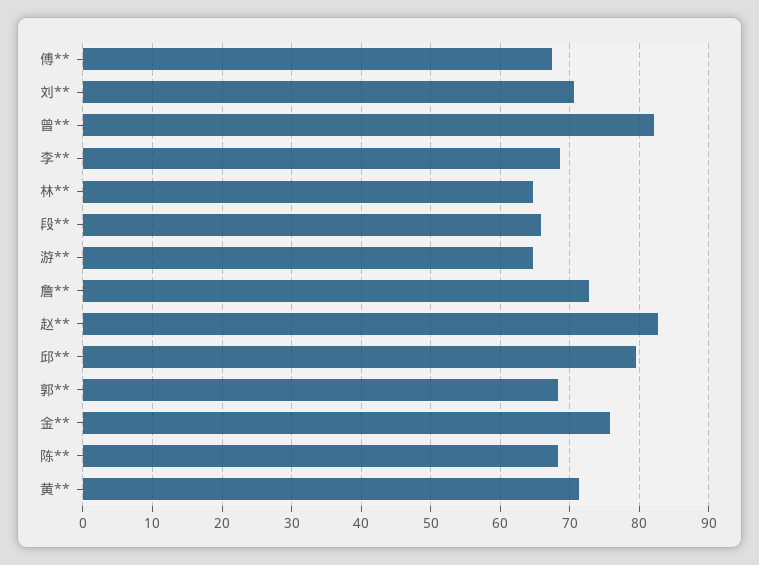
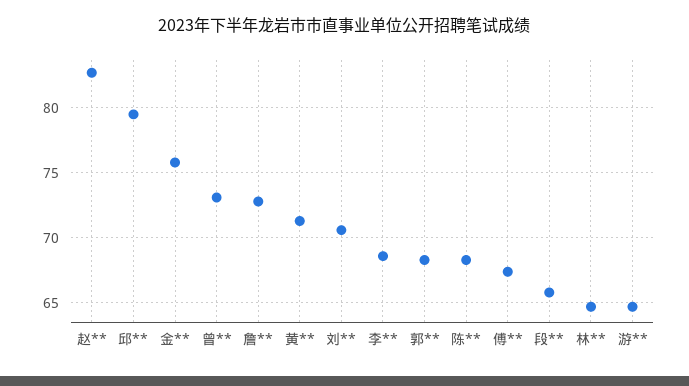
曾**: 82 -> 73

